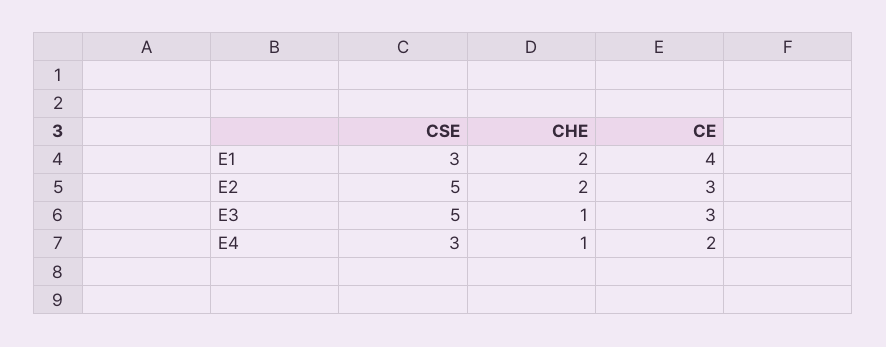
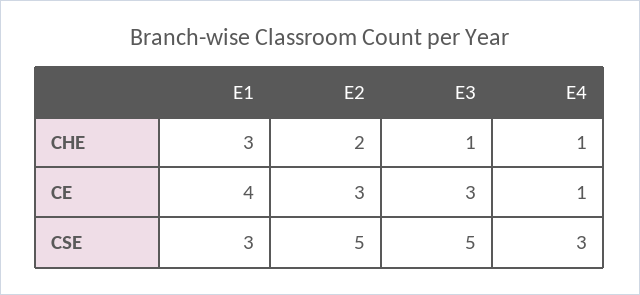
CHE, E1: 2 -> 3
CE, E4: 2 -> 1

